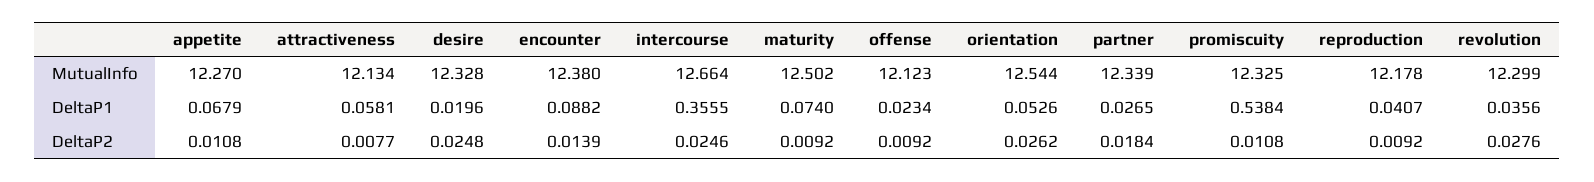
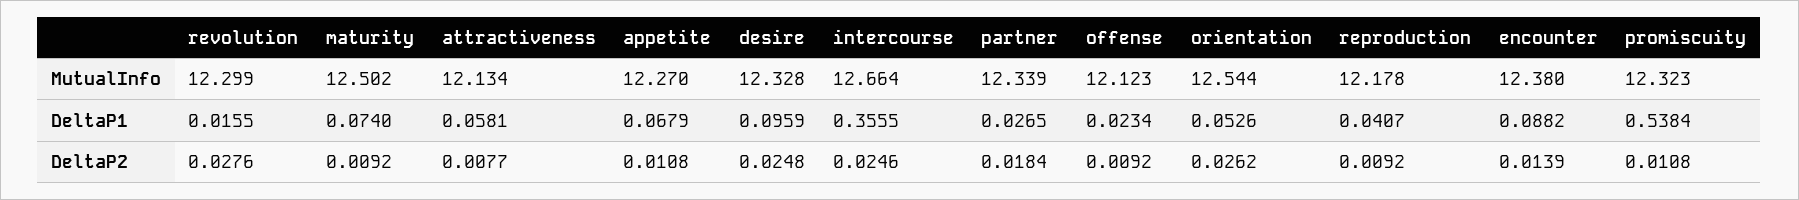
promiscuity, MutualInfo: 12.325 -> 12.323
desire, DeltaP1: 0.0196 -> 0.0959
revolution, DeltaP1: 0.0356 -> 0.0155

